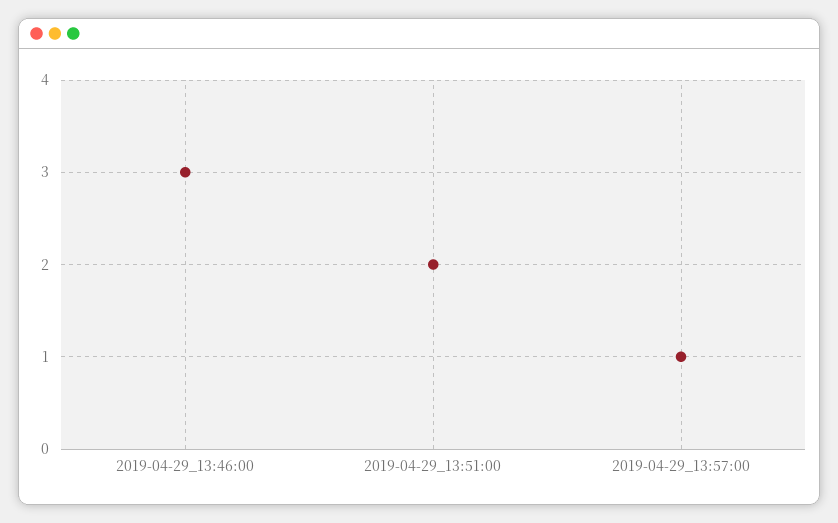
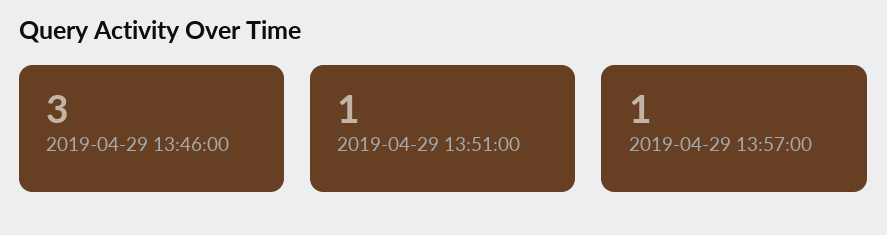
2019-04-29_13:51:00: 2 -> 1

